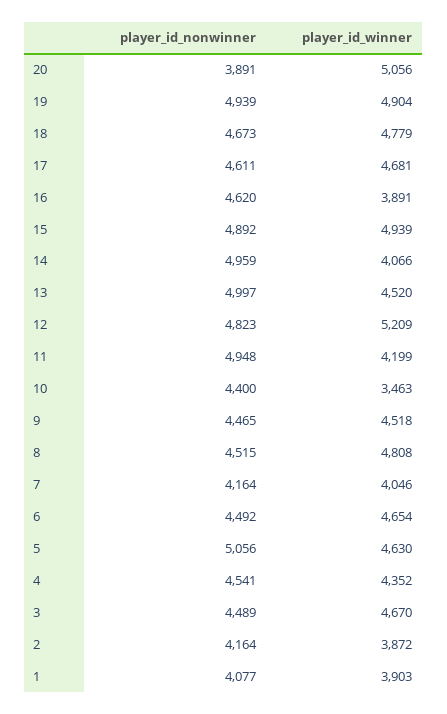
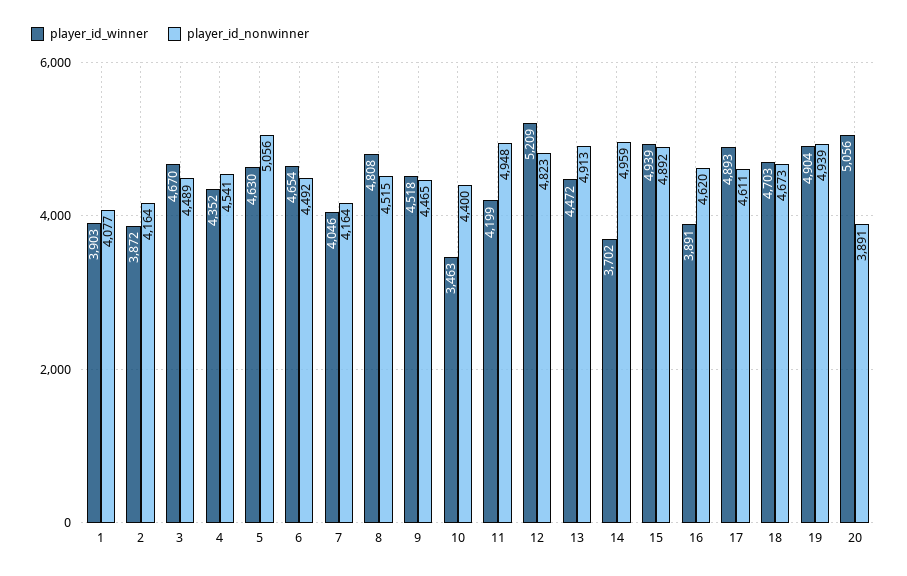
player_id_winner, 18: 4779 -> 4703
player_id_winner, 17: 4681 -> 4893
player_id_winner, 14: 4066 -> 3702
player_id_nonwinner, 13: 4997 -> 4913
player_id_winner, 13: 4520 -> 4472

